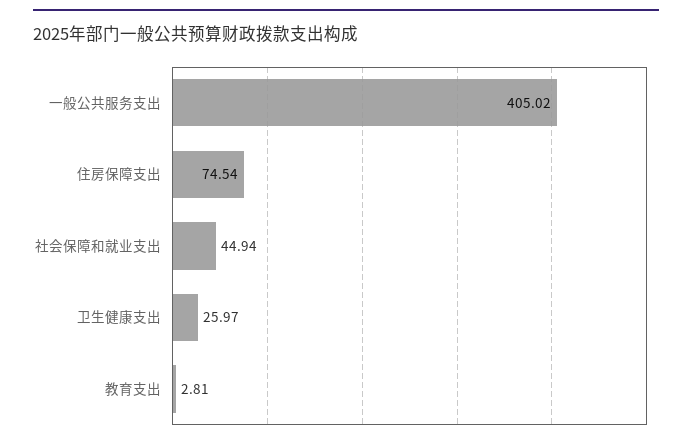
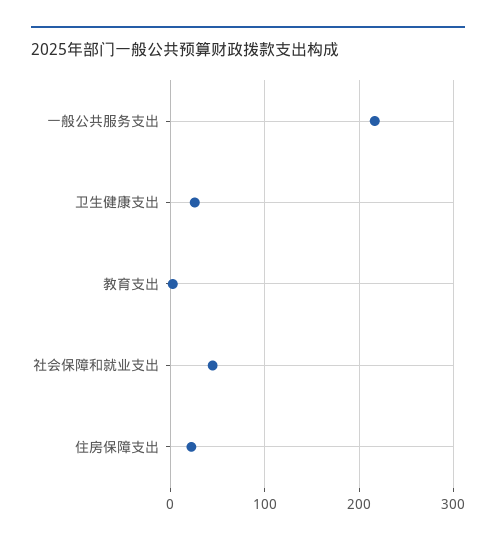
一般公共服务支出: 405.02 -> 220
住房保障支出: 74.54 -> 20

